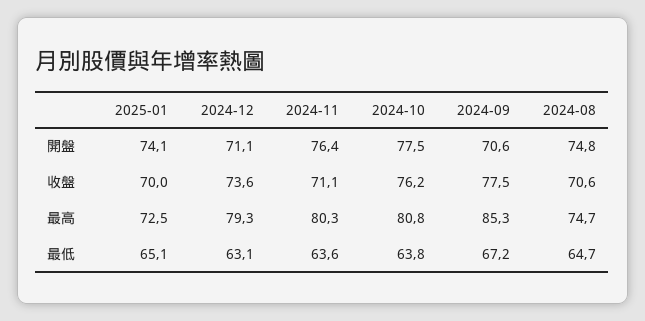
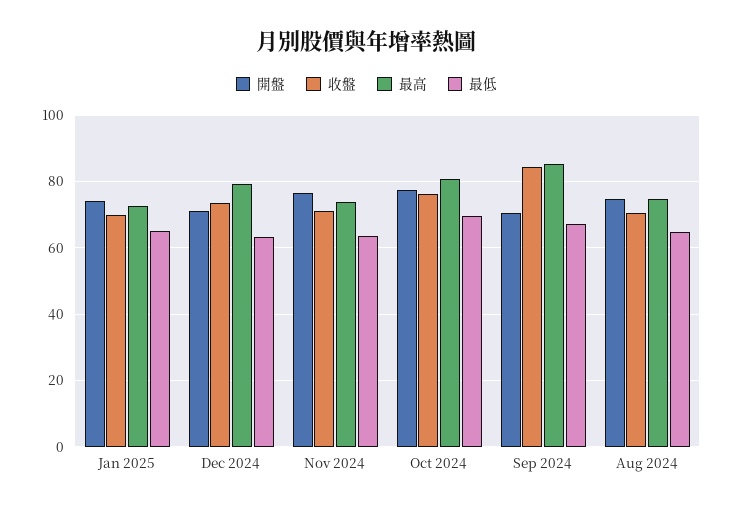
收盤, 2024-09: 77.5 -> 84
最高, 2024-11: 80.3 -> 74
最低, 2024-10: 63.8 -> 70

